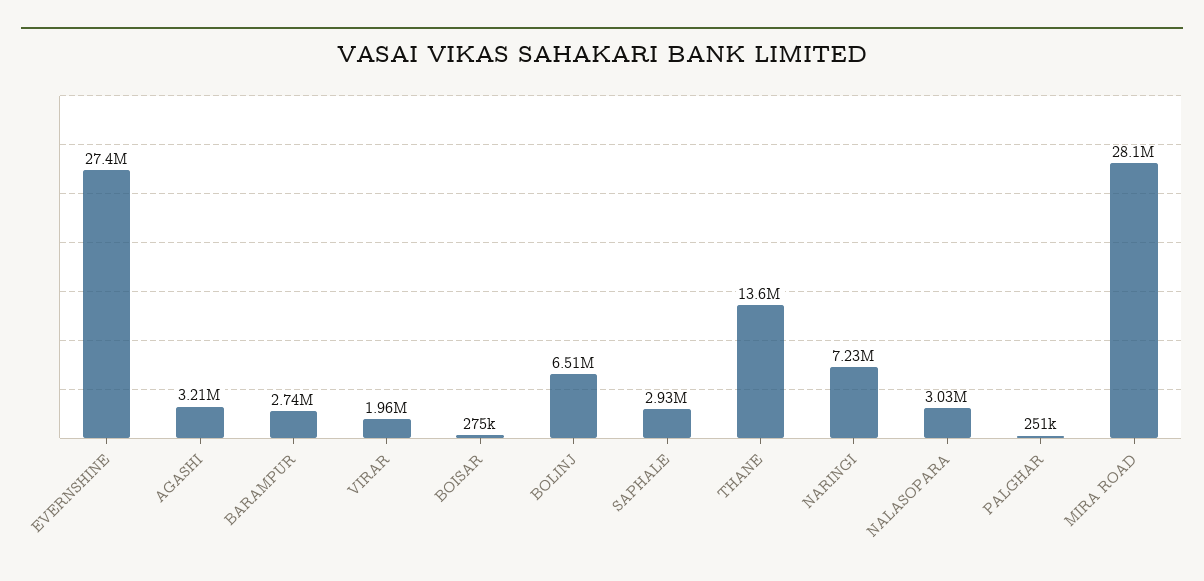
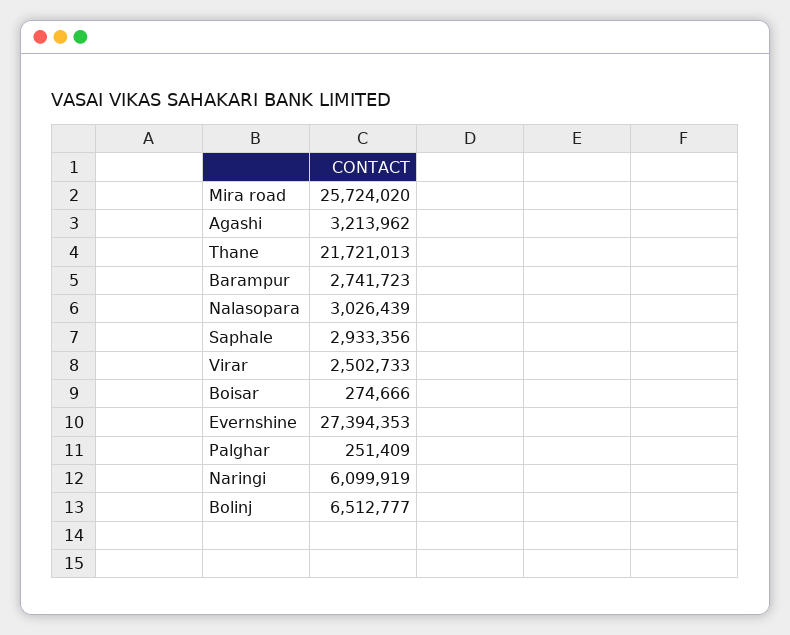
VIRAR: 1960000 -> 2502733
THANE: 13600000 -> 21721013
NARINGI: 7230000 -> 6099919
MIRA ROAD: 28100000 -> 25724020

